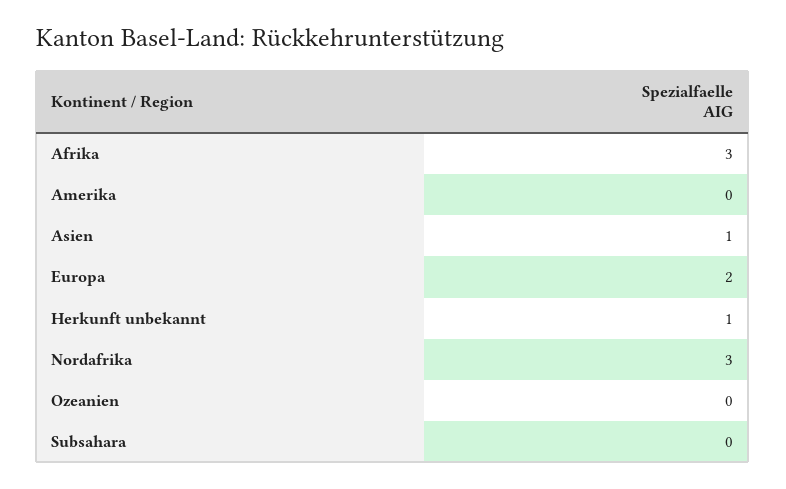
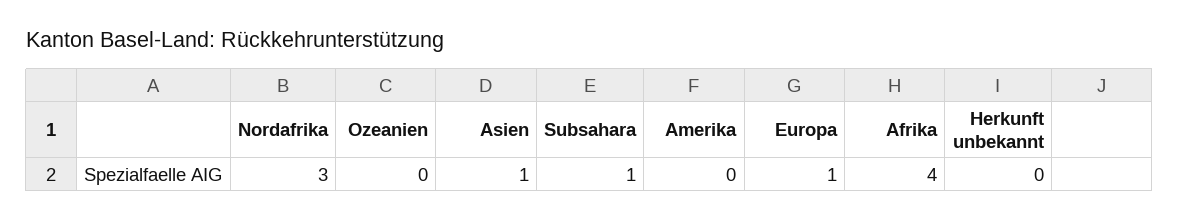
Afrika: 3 -> 4
Europa: 2 -> 1
Herkunft unbekannt: 1 -> 0
Subsahara: 0 -> 1

